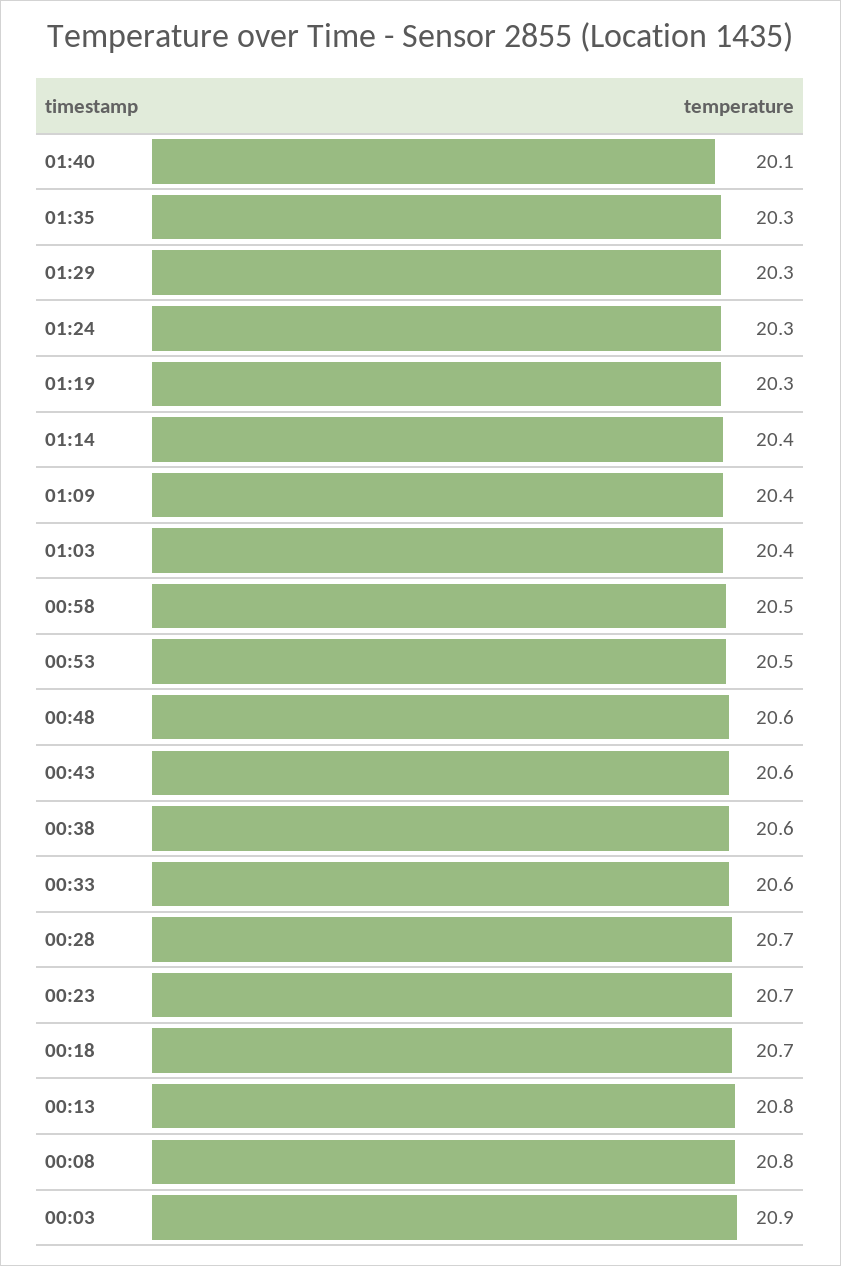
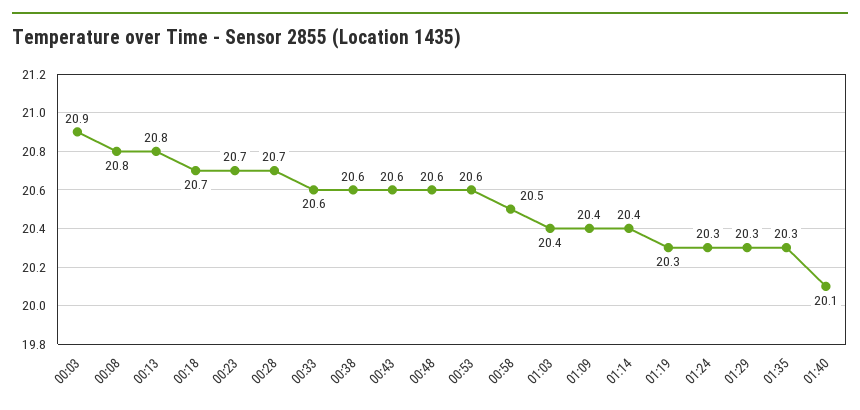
00:53: 20.5 -> 20.6

